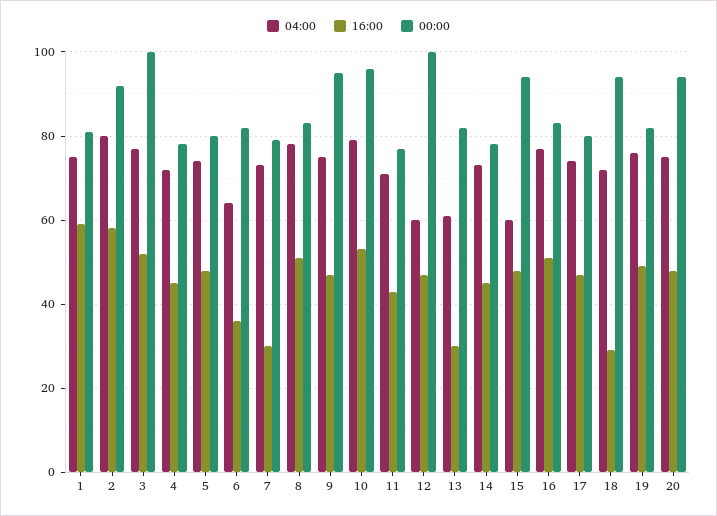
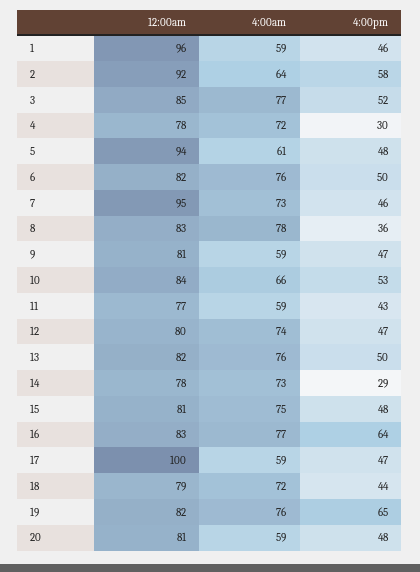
04:00, 1: 75 -> 59
16:00, 1: 60 -> 46
00:00, 1: 80 -> 96
04:00, 2: 80 -> 64
00:00, 3: 100 -> 85
16:00, 4: 45 -> 30
04:00, 5: 75 -> 61
00:00, 5: 80 -> 94
04:00, 6: 65 -> 76
16:00, 6: 35 -> 50
16:00, 7: 30 -> 46
00:00, 7: 80 -> 95
16:00, 8: 50 -> 36
04:00, 9: 75 -> 59
00:00, 9: 95 -> 81
04:00, 10: 80 -> 66
00:00, 10: 95 -> 84
04:00, 11: 70 -> 59
04:00, 12: 60 -> 74
00:00, 12: 100 -> 80
04:00, 13: 60 -> 76
16:00, 13: 30 -> 50
16:00, 14: 45 -> 29
04:00, 15: 60 -> 75
00:00, 15: 95 -> 81
16:00, 16: 50 -> 64
04:00, 17: 75 -> 59
00:00, 17: 80 -> 100
16:00, 18: 30 -> 44
00:00, 18: 95 -> 79
16:00, 19: 50 -> 65
04:00, 20: 75 -> 59
00:00, 20: 95 -> 81

